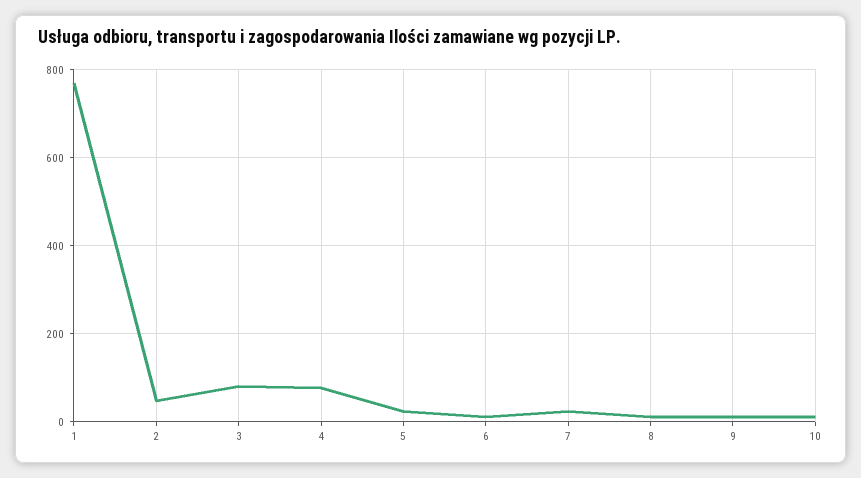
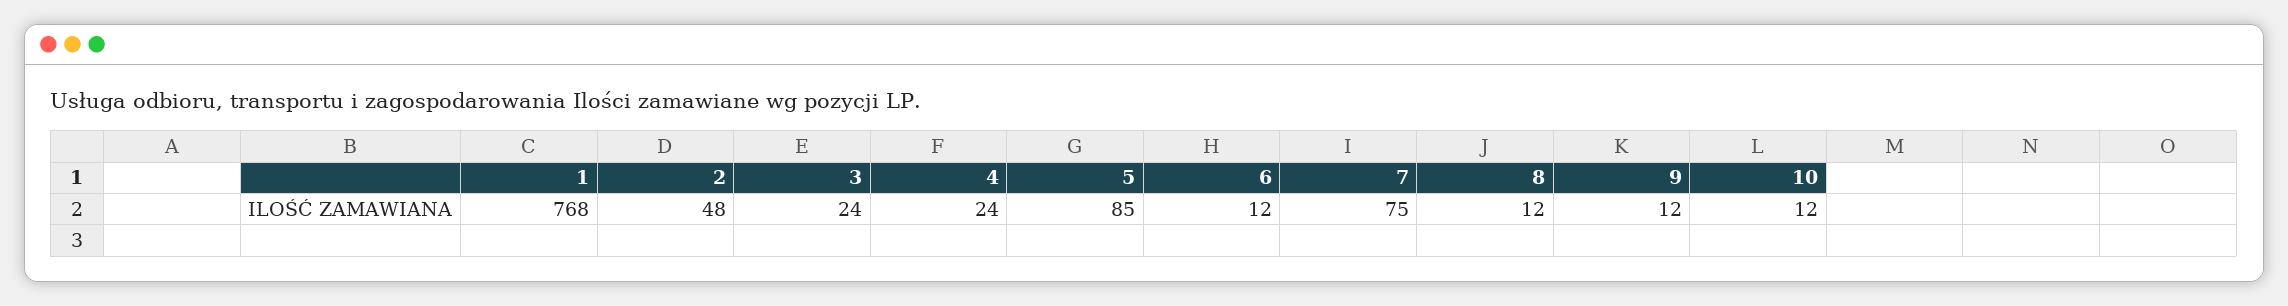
3: 80 -> 24
4: 80 -> 24
5: 20 -> 85
7: 20 -> 75

